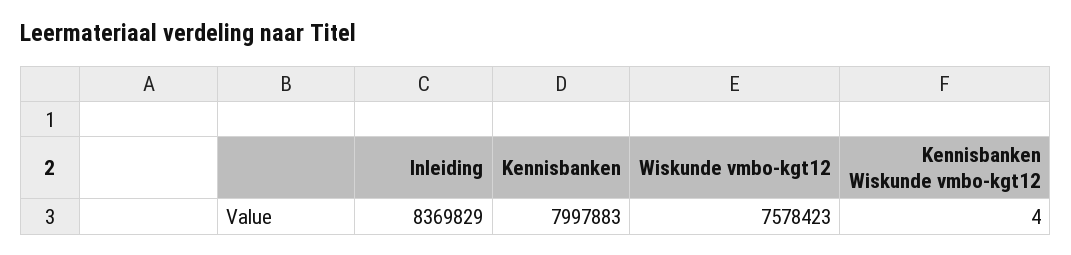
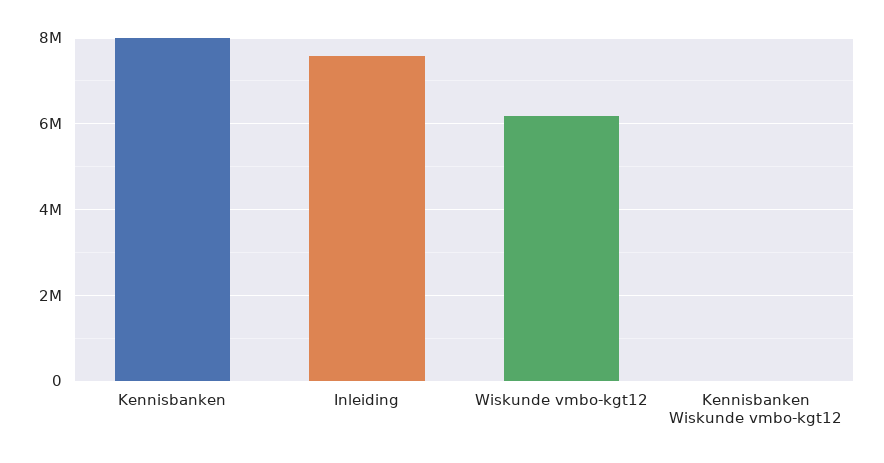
Inleiding: 8369829 -> 7600000
Wiskunde vmbo-kgt12: 7578423 -> 6200000

